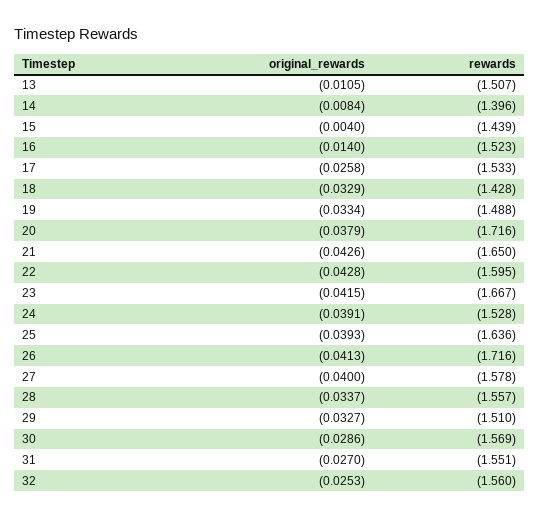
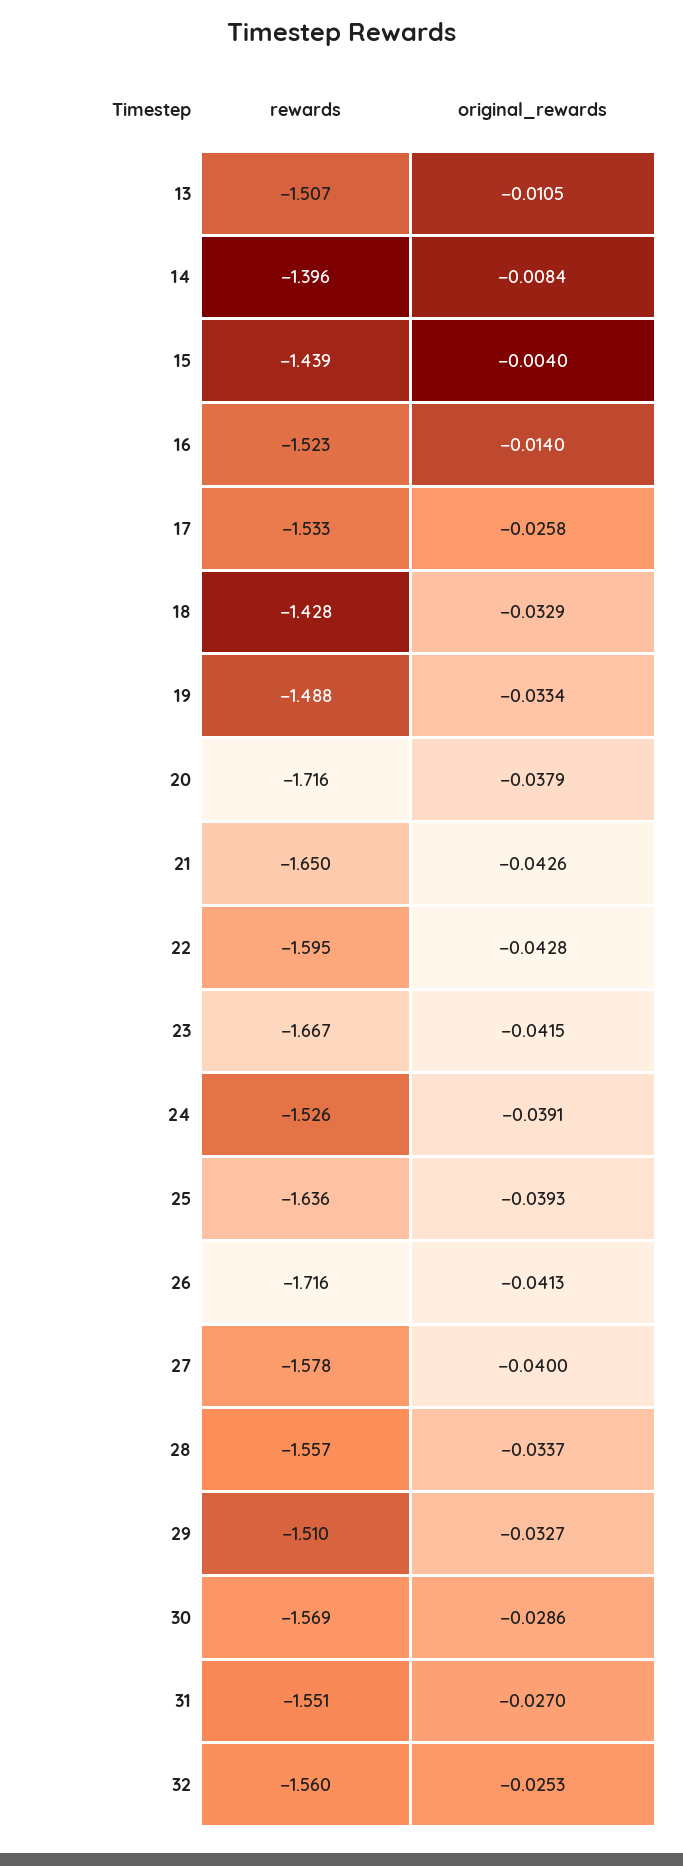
rewards, 24: -1.528 -> -1.526

